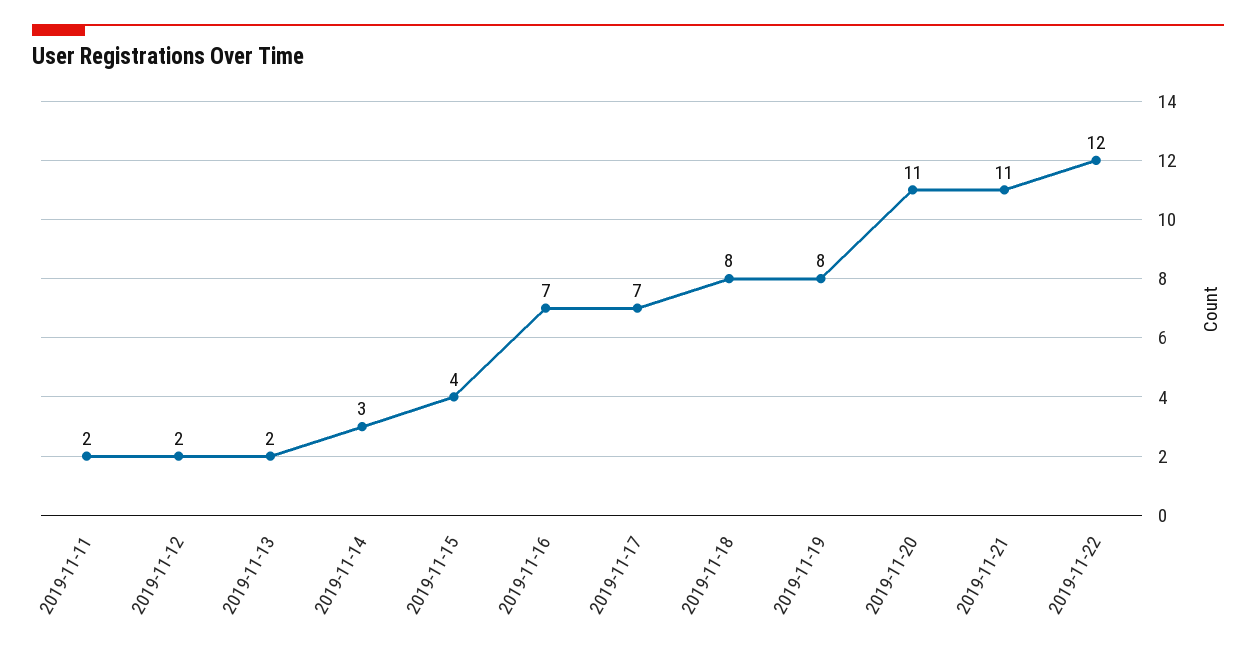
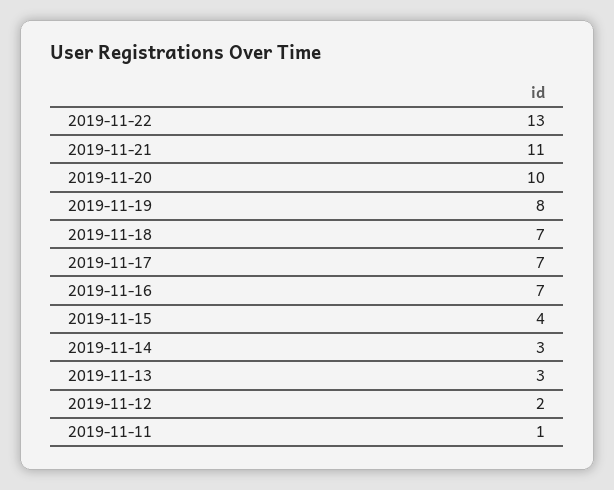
2019-11-11: 2 -> 1
2019-11-13: 2 -> 3
2019-11-18: 8 -> 7
2019-11-20: 11 -> 10
2019-11-22: 12 -> 13

